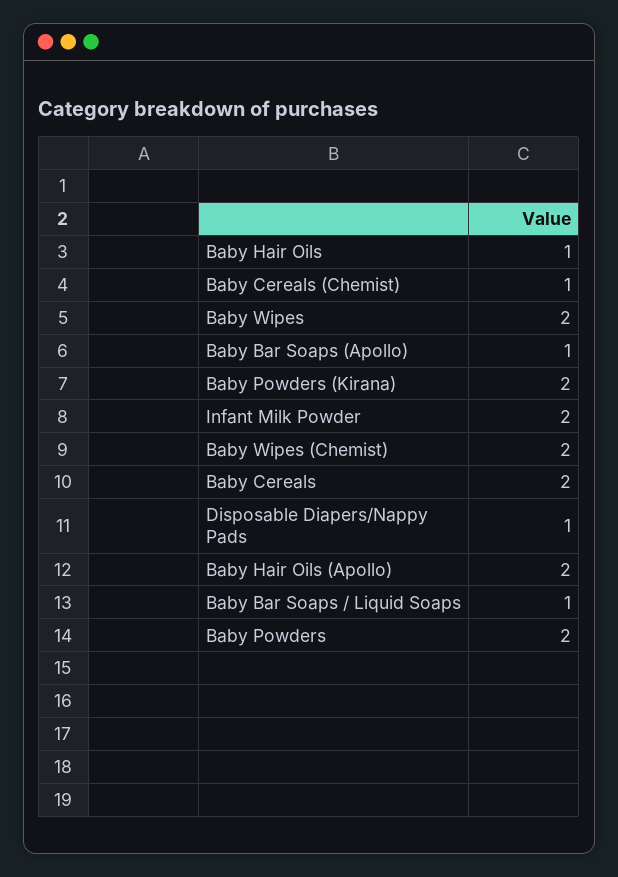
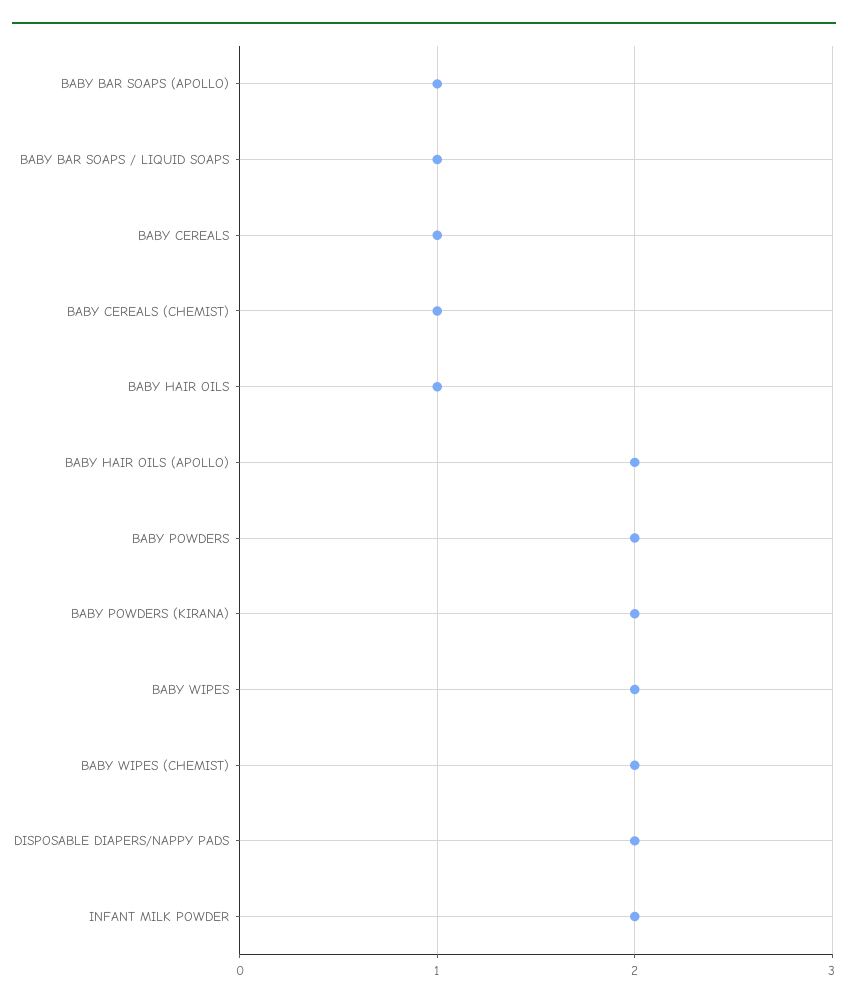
Baby Cereals: 2 -> 1
Disposable Diapers/Nappy Pads: 1 -> 2

